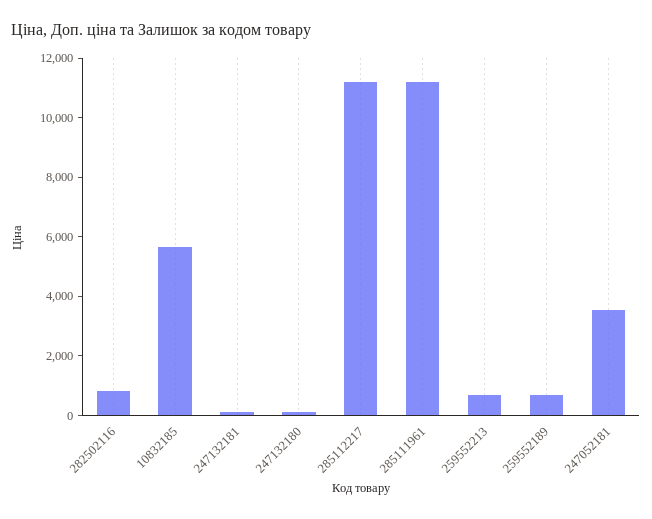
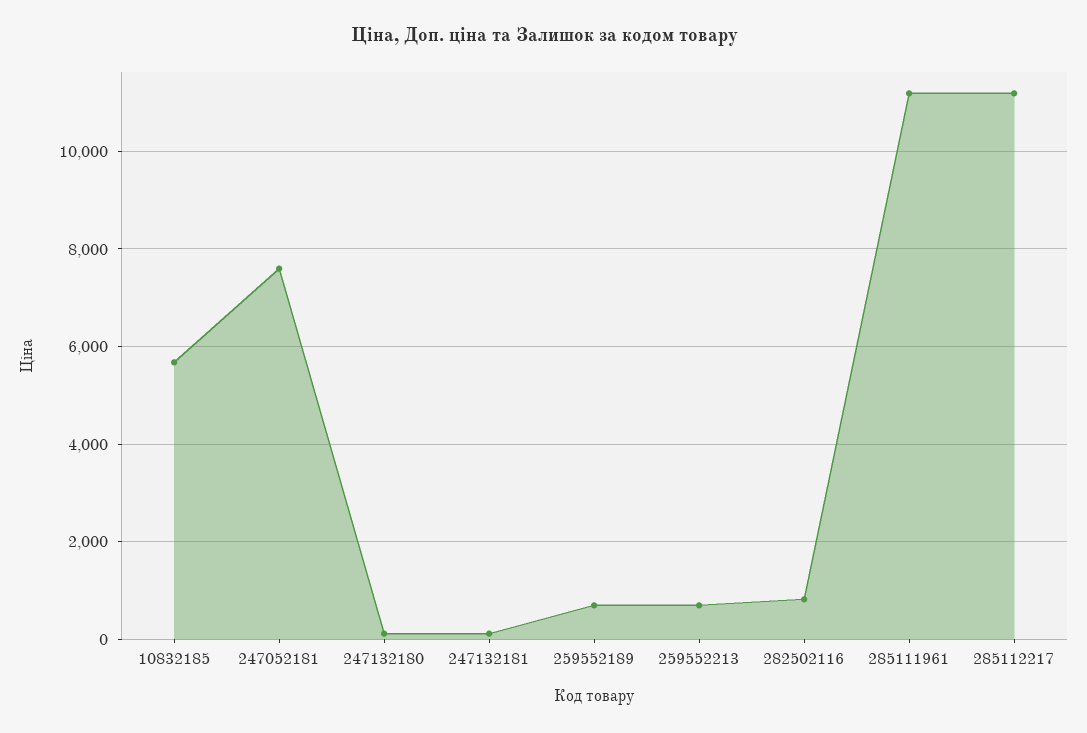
247052181: 3500 -> 7600

